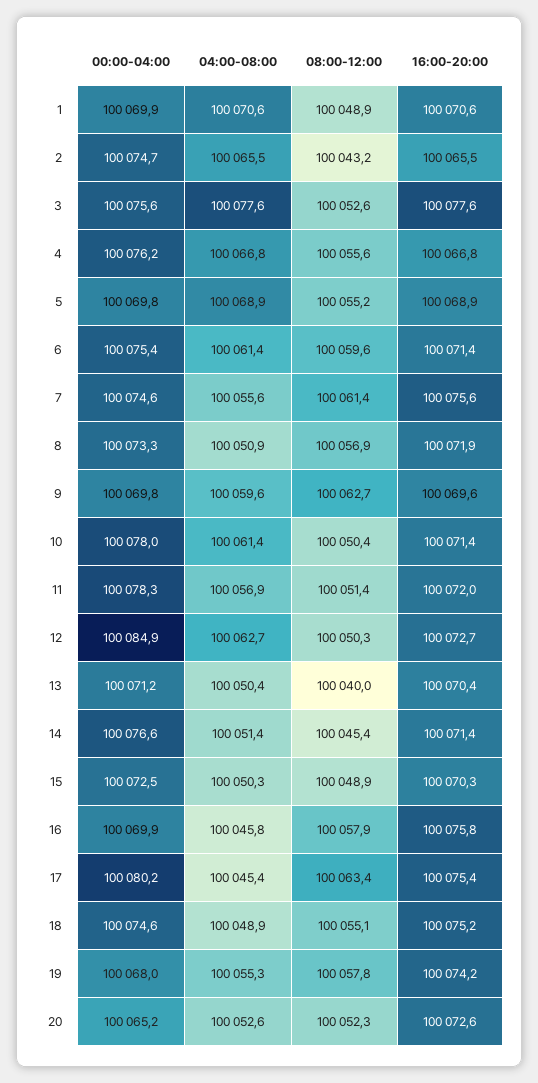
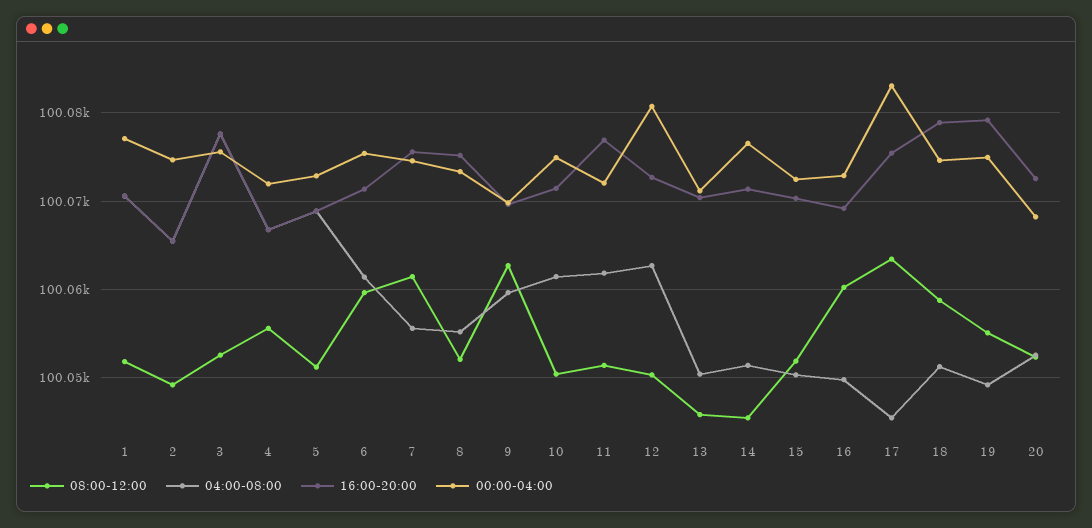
00:00-04:00, 1: 100069.9 -> 100077
08:00-12:00, 1: 100048.9 -> 100052
08:00-12:00, 2: 100043.2 -> 100049
00:00-04:00, 4: 100076.2 -> 100072
00:00-04:00, 5: 100069.8 -> 100073
08:00-12:00, 5: 100055.2 -> 100051
04:00-08:00, 8: 100050.9 -> 100055
08:00-12:00, 8: 100056.9 -> 100052
16:00-20:00, 8: 100071.9 -> 100075
00:00-04:00, 10: 100078 -> 100075
00:00-04:00, 11: 100078.3 -> 100072
04:00-08:00, 11: 100056.9 -> 100062
16:00-20:00, 11: 100072 -> 100077
00:00-04:00, 12: 100084.9 -> 100081
08:00-12:00, 13: 100040 -> 100046
08:00-12:00, 15: 100048.9 -> 100052
00:00-04:00, 16: 100069.9 -> 100073
04:00-08:00, 16: 100045.8 -> 100050
08:00-12:00, 16: 100057.9 -> 100060
16:00-20:00, 16: 100075.8 -> 100069
00:00-04:00, 17: 100080.2 -> 100083
04:00-08:00, 18: 100048.9 -> 100051
08:00-12:00, 18: 100055.1 -> 100059
16:00-20:00, 18: 100075.2 -> 100079
00:00-04:00, 19: 100068 -> 100075
04:00-08:00, 19: 100055.3 -> 100049
08:00-12:00, 19: 100057.8 -> 100055
16:00-20:00, 19: 100074.2 -> 100079
00:00-04:00, 20: 100065.2 -> 100068

